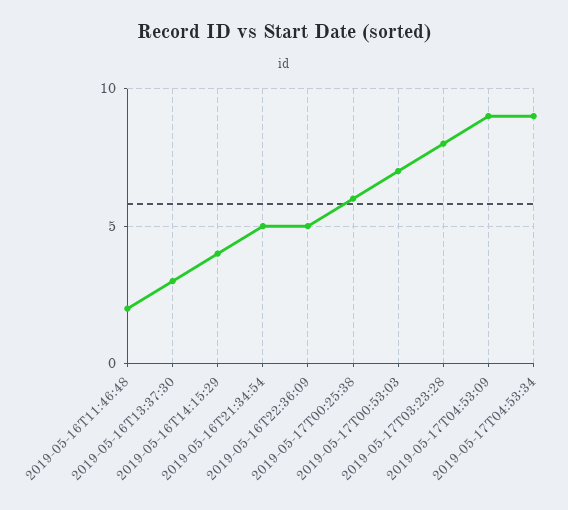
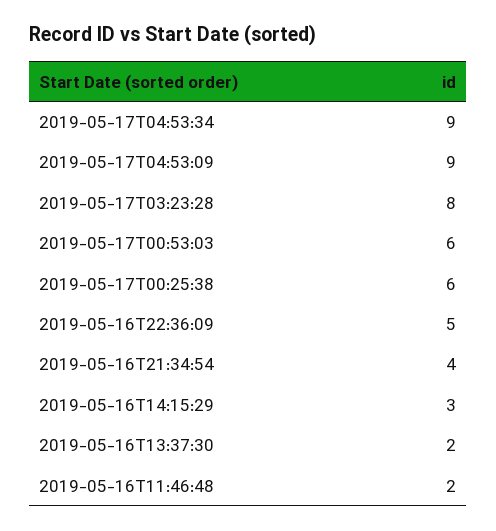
2019-05-16T13:37:30: 3 -> 2
2019-05-16T14:15:29: 4 -> 3
2019-05-16T21:34:54: 5 -> 4
2019-05-17T00:53:03: 7 -> 6

